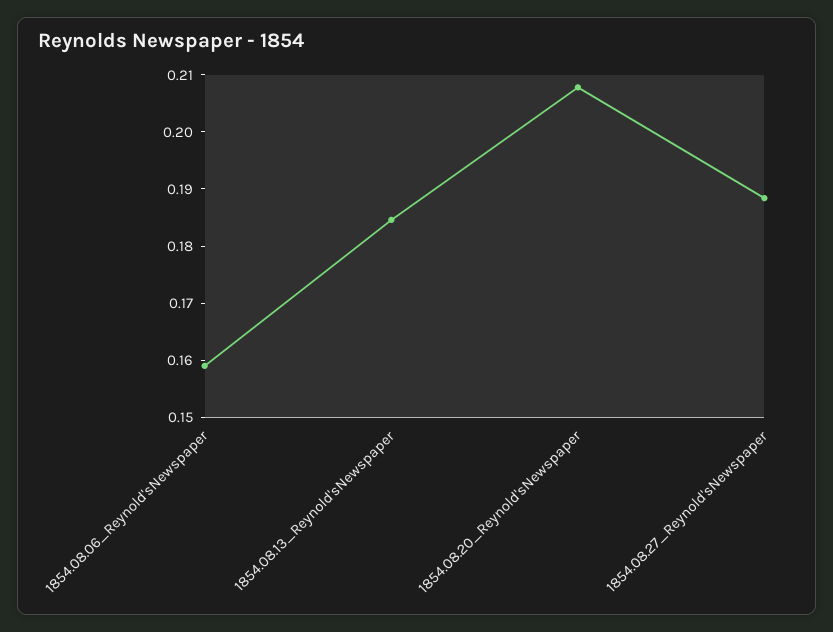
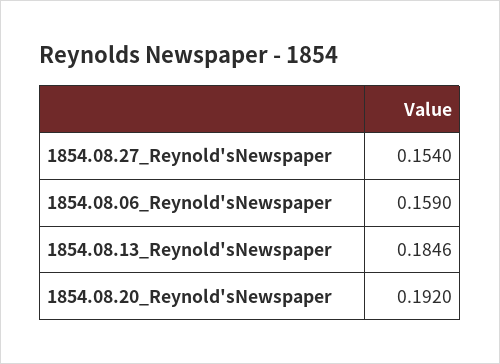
1854.08.20_Reynold'sNewspaper: 0.208 -> 0.192
1854.08.27_Reynold'sNewspaper: 0.188 -> 0.154

